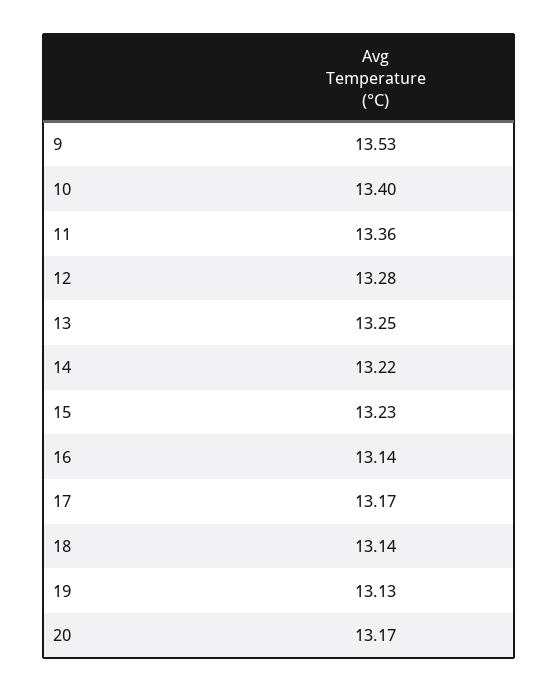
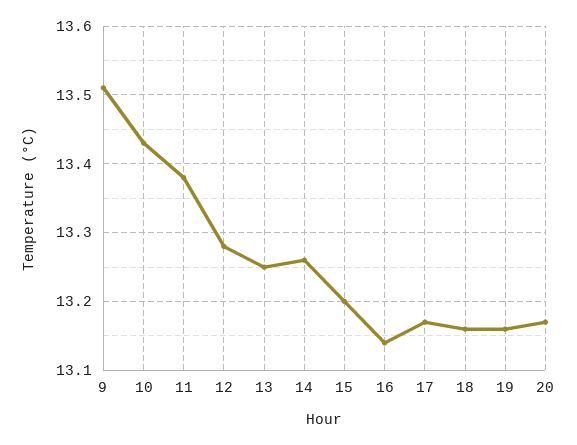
9: 13.53 -> 13.51
10: 13.4 -> 13.43
11: 13.36 -> 13.38
14: 13.22 -> 13.26
15: 13.23 -> 13.2
18: 13.14 -> 13.16
19: 13.13 -> 13.16

